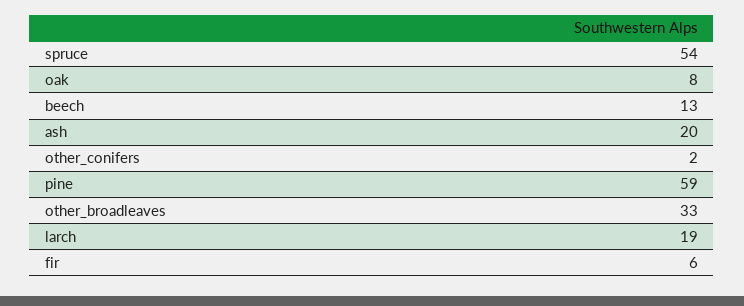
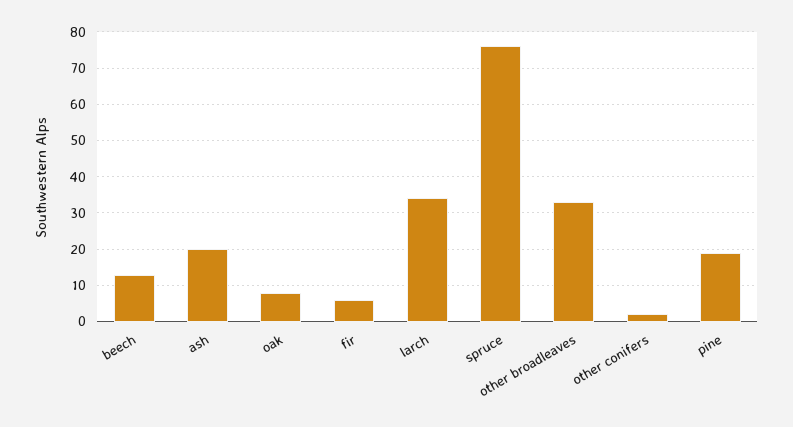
spruce: 54 -> 75
pine: 59 -> 20
larch: 19 -> 35

